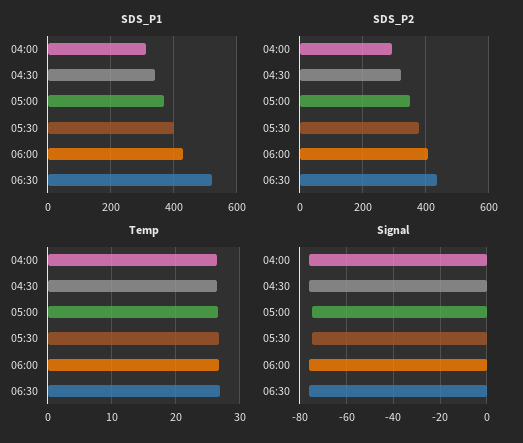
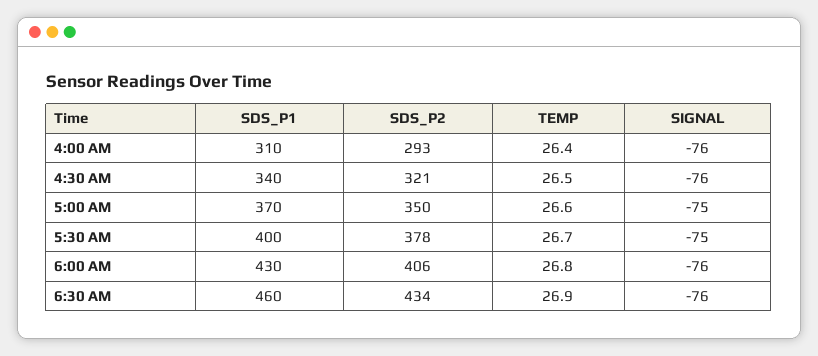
SDS_P1, 06:30: 520 -> 460

